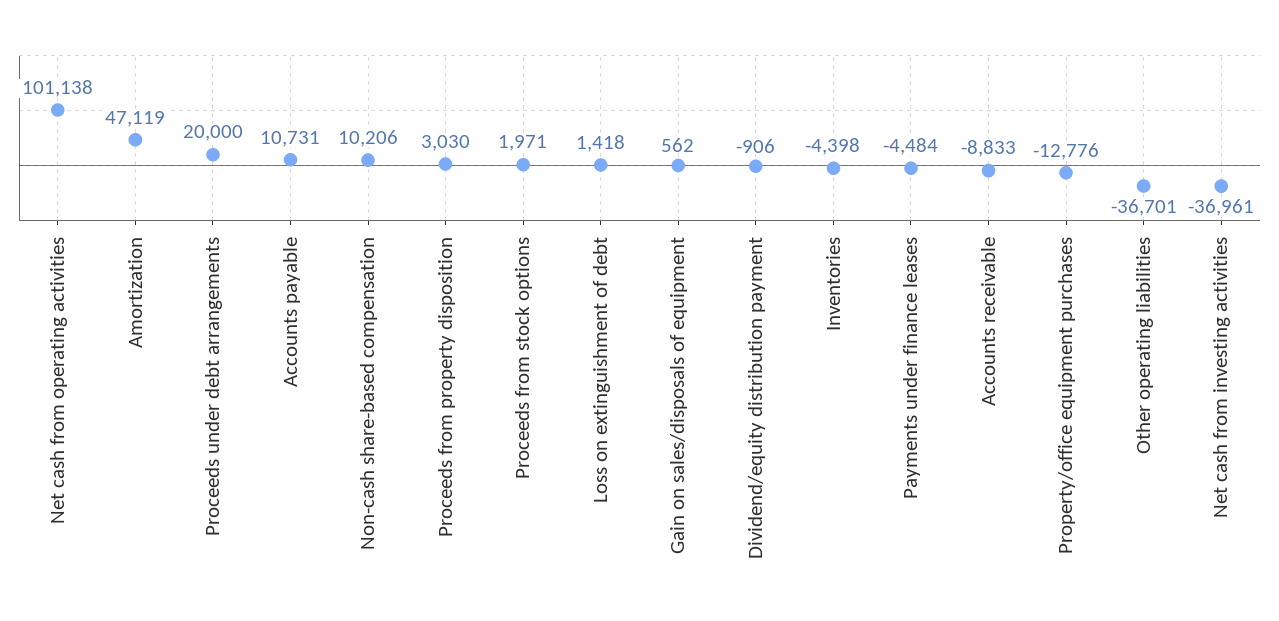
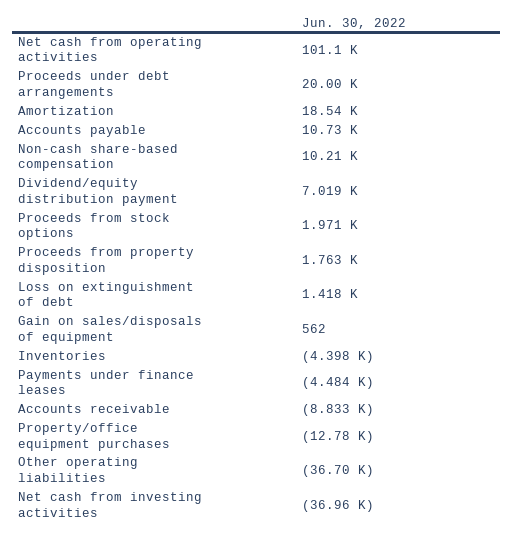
Amortization: 47119 -> 18540
Proceeds from property disposition: 3030 -> 1763
Dividend/equity distribution payment: -906 -> 7019

